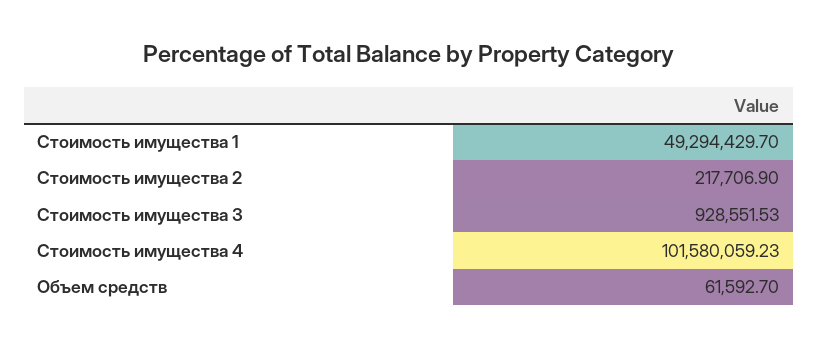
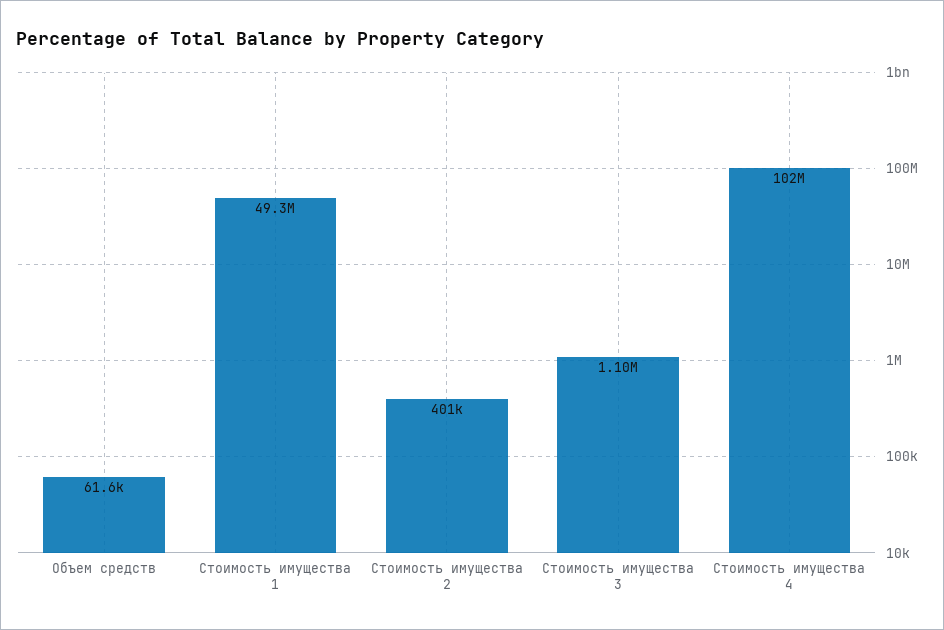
Стоимость имущества 2: 217706.9 -> 401000
Стоимость имущества 3: 928551.53 -> 1100000

